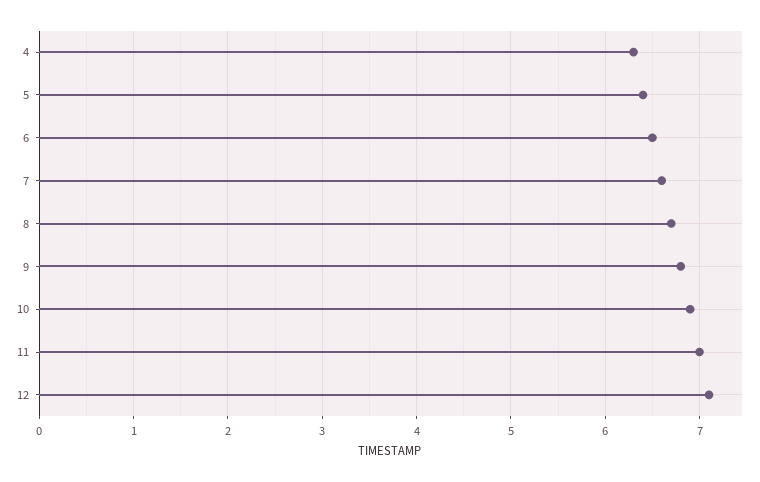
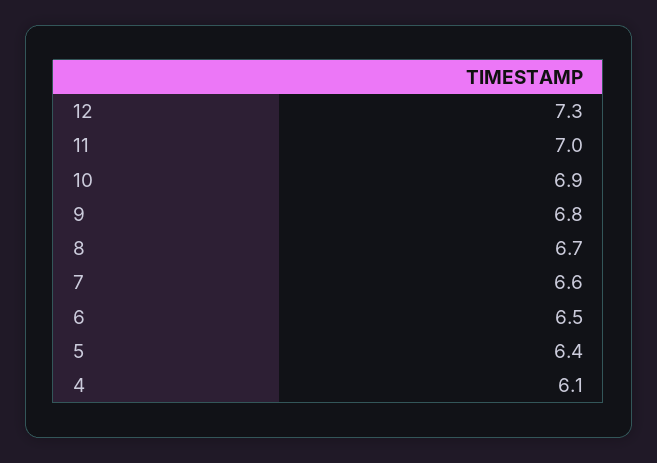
4: 6.3 -> 6.1
12: 7.1 -> 7.3

